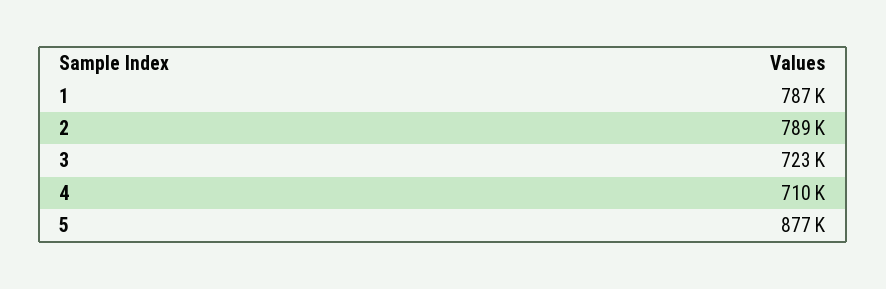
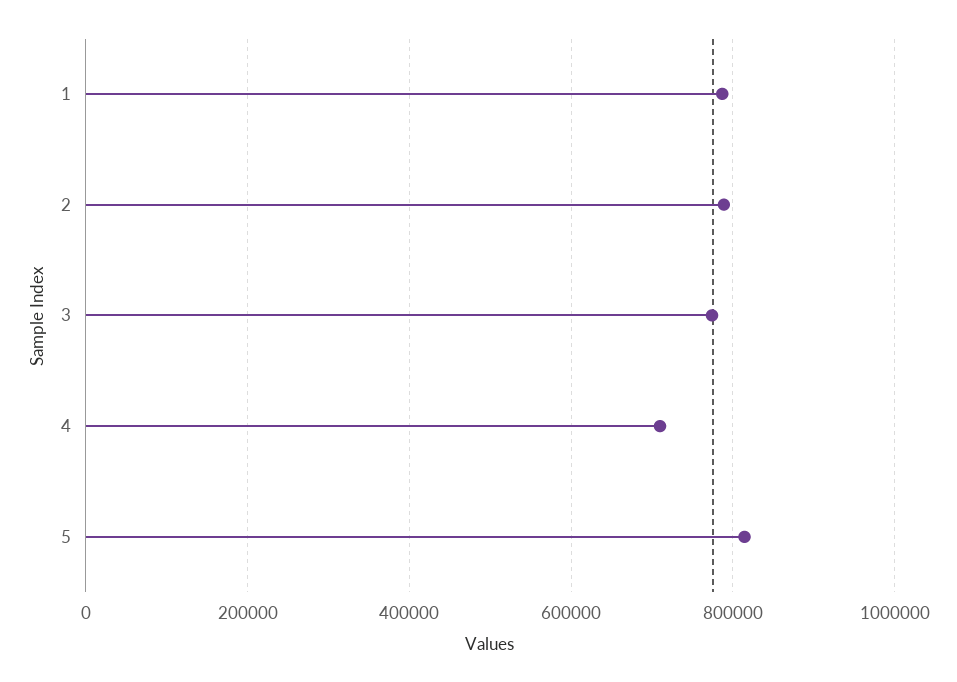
3: 723000 -> 780000
5: 877000 -> 820000

